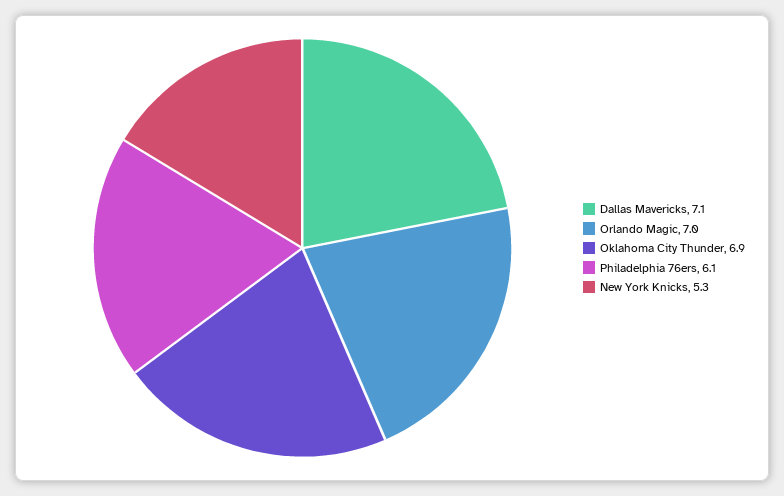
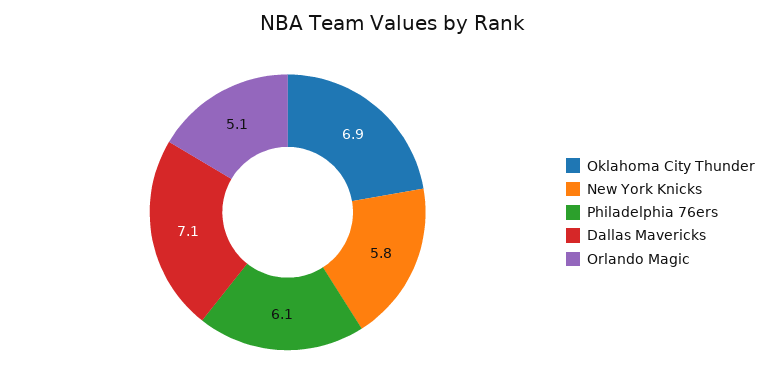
Orlando Magic: 7 -> 5.1
New York Knicks: 5.3 -> 5.8

